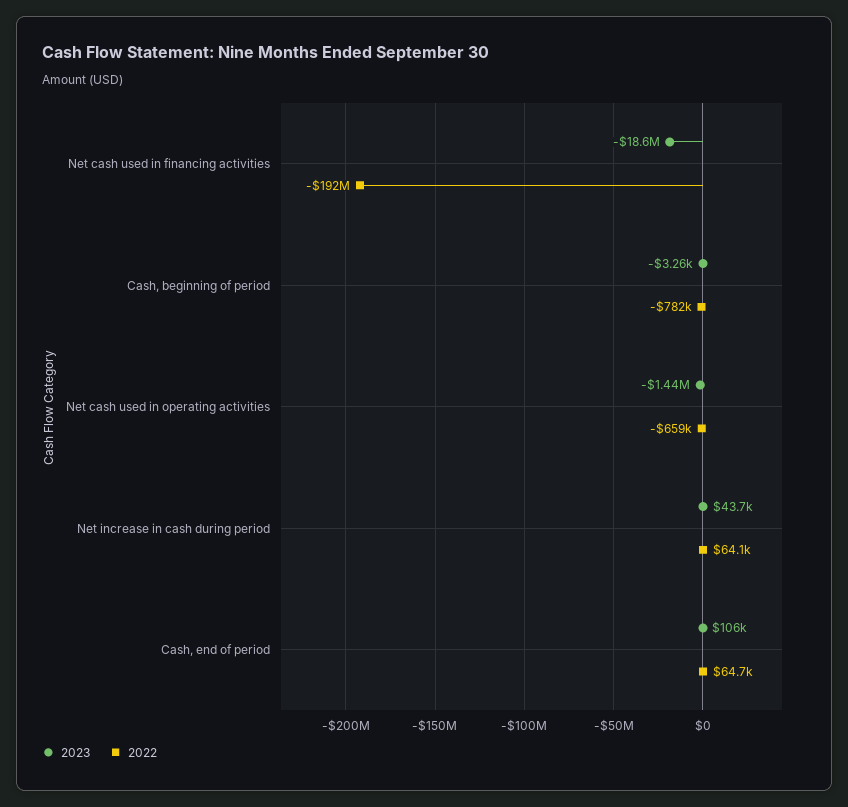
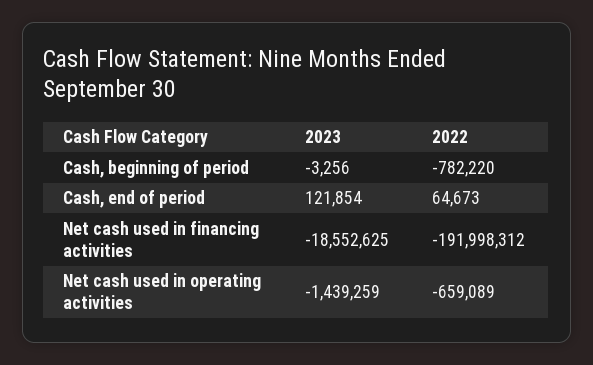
2023, Net increase in cash during period: 43700 -> none
2022, Net increase in cash during period: 64100 -> none
2023, Cash, end of period: 106000 -> 121854

